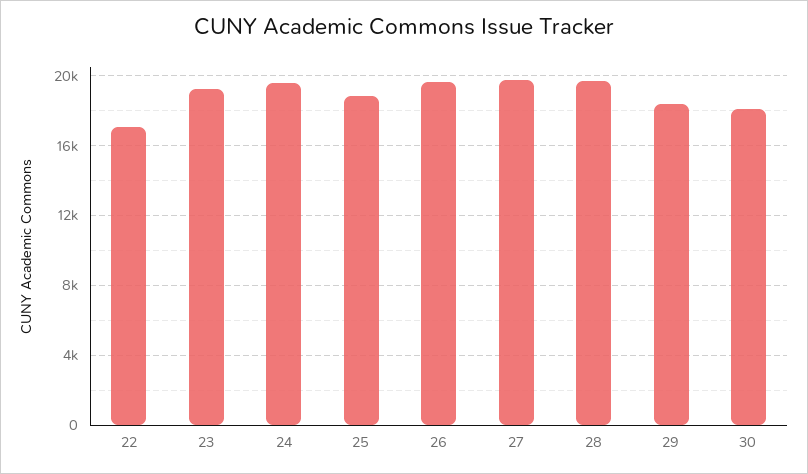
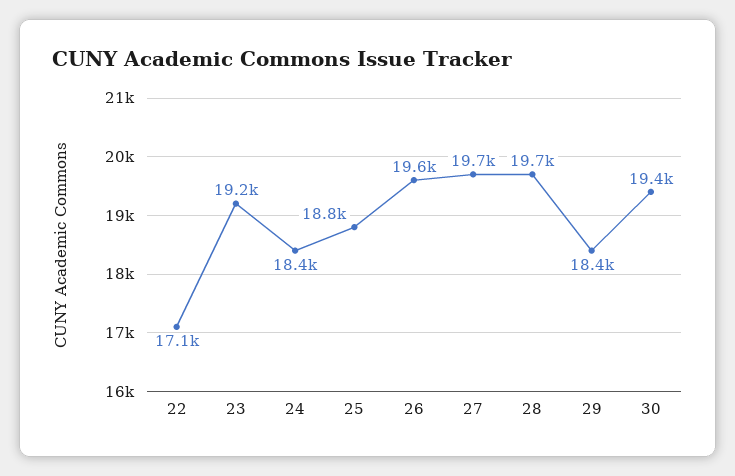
24: 19500 -> 18400
30: 18000 -> 19400

